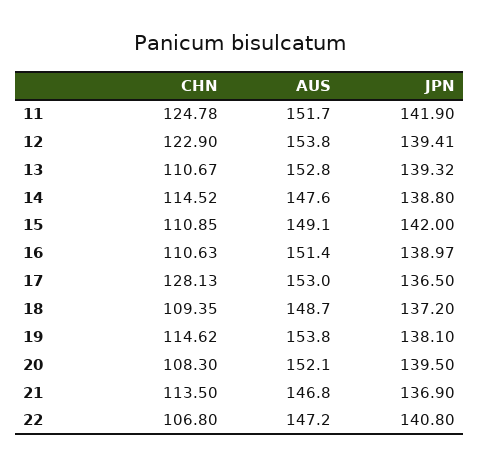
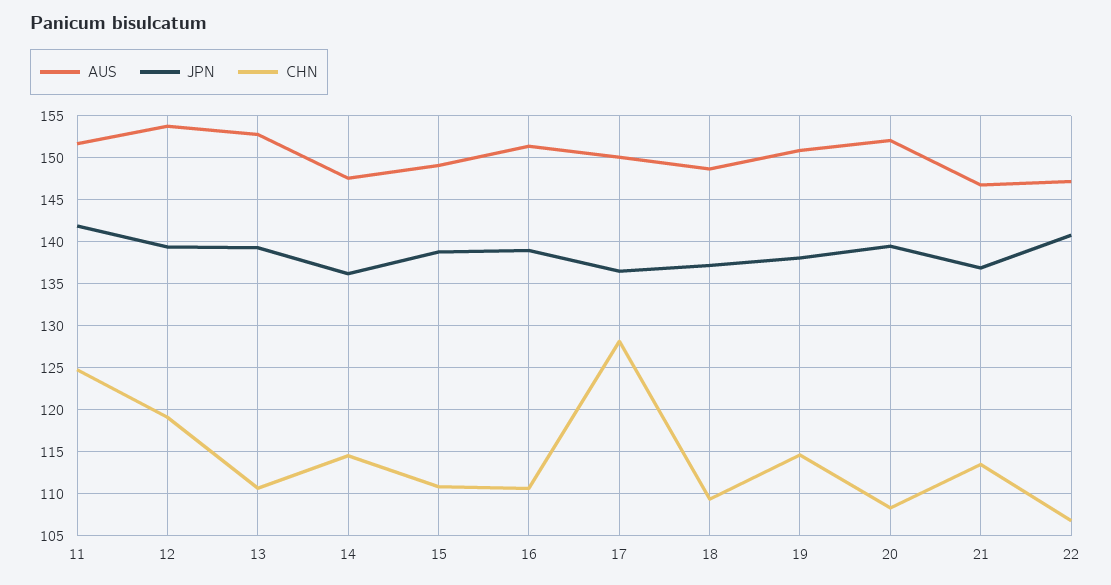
CHN, 12: 122.9 -> 119
JPN, 14: 138.8 -> 136
JPN, 15: 142 -> 139
AUS, 17: 153 -> 150
AUS, 19: 153.8 -> 151

